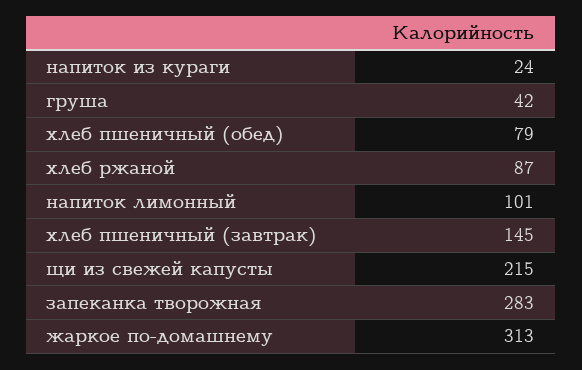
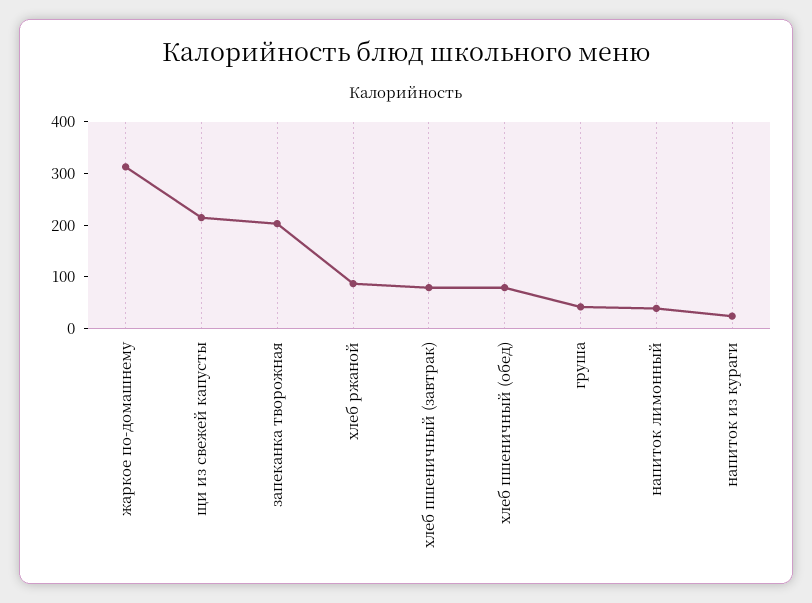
напиток лимонный: 101 -> 40
хлеб пшеничный (завтрак): 145 -> 80
запеканка творожная: 283 -> 200

